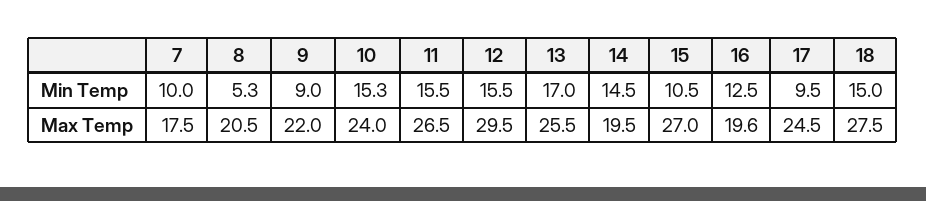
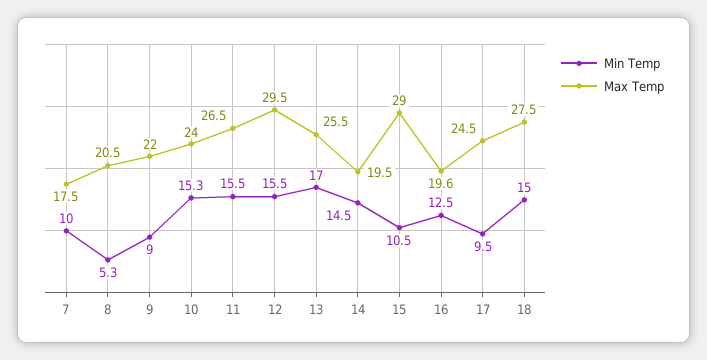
Max Temp, 15: 27 -> 29

